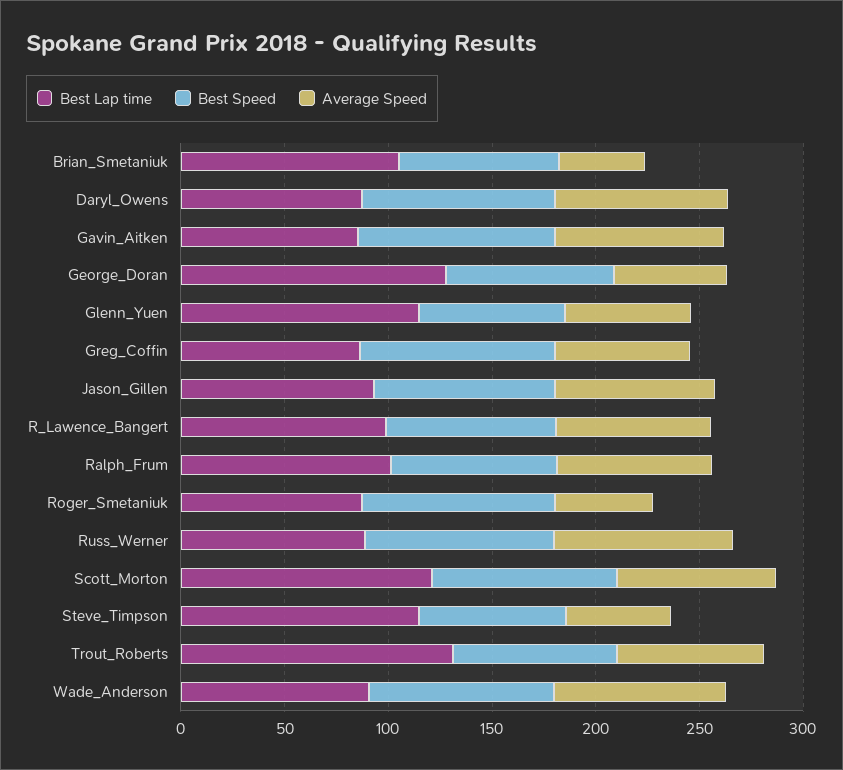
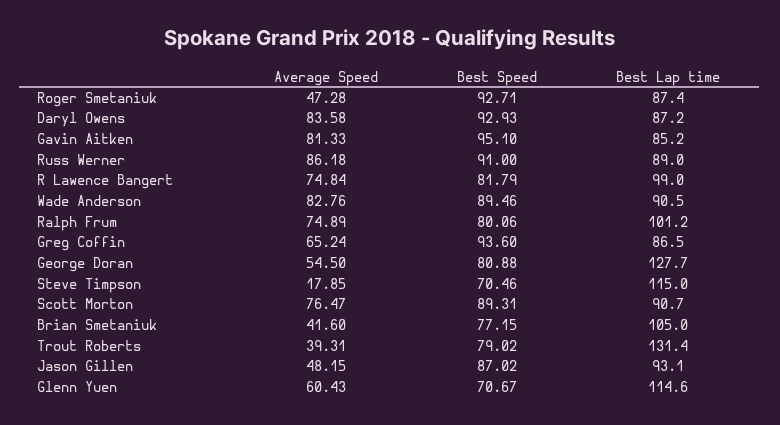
Average Speed, Jason_Gillen: 80 -> 48.15
Best Lap time, Scott_Morton: 120 -> 90.7
Average Speed, Steve_Timpson: 50 -> 17.85
Average Speed, Trout_Roberts: 70 -> 39.31

